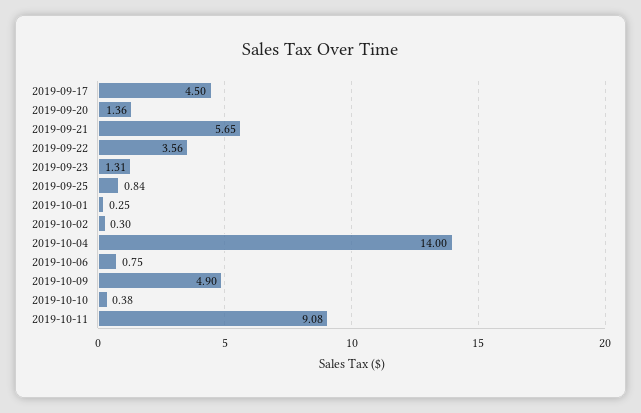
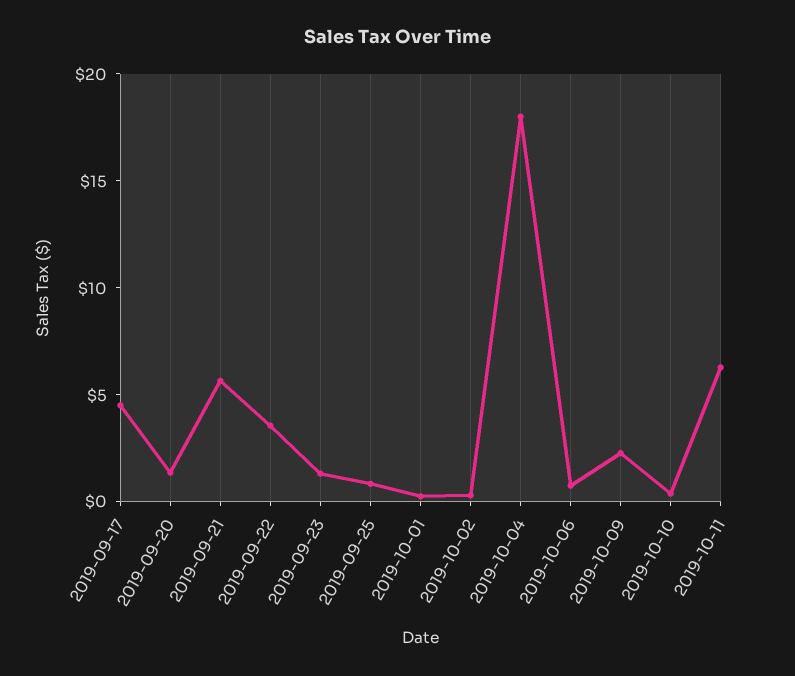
2019-10-04: 14 -> 18
2019-10-09: 4.9 -> 2
2019-10-11: 9.08 -> 6

